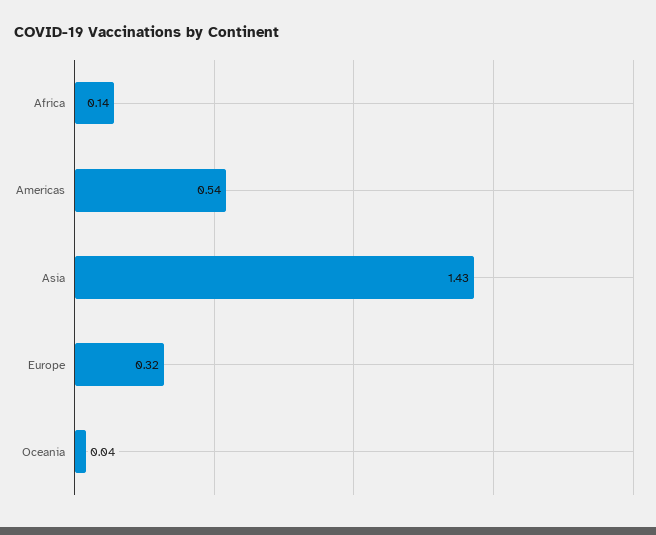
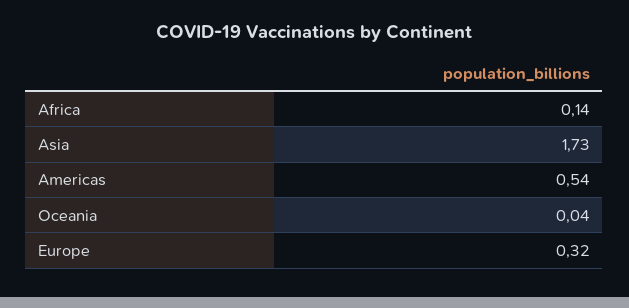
Asia: 1.43 -> 1.73

